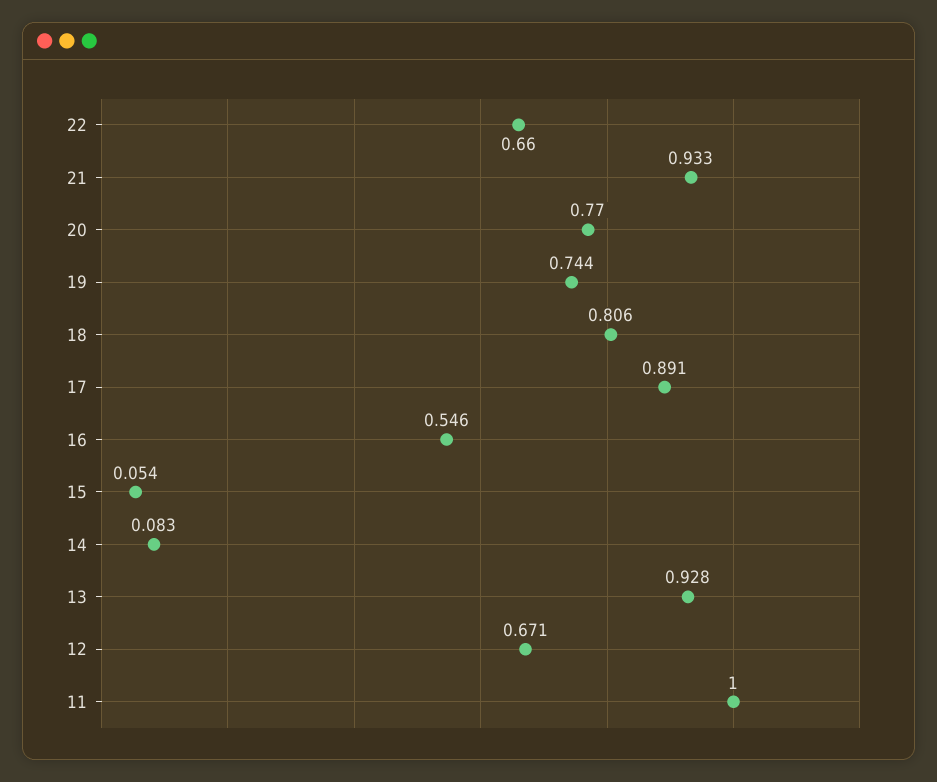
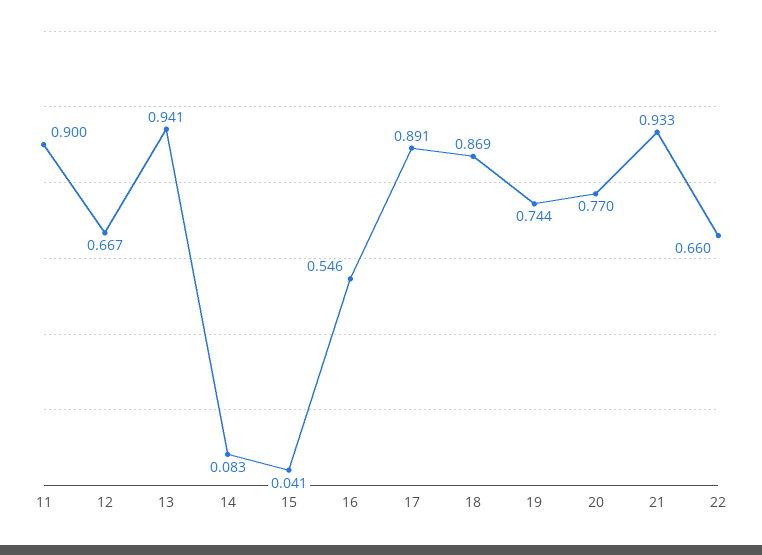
18: 0.806 -> 0.869
15: 0.054 -> 0.041
13: 0.928 -> 0.941
12: 0.671 -> 0.667
11: 1 -> 0.9

